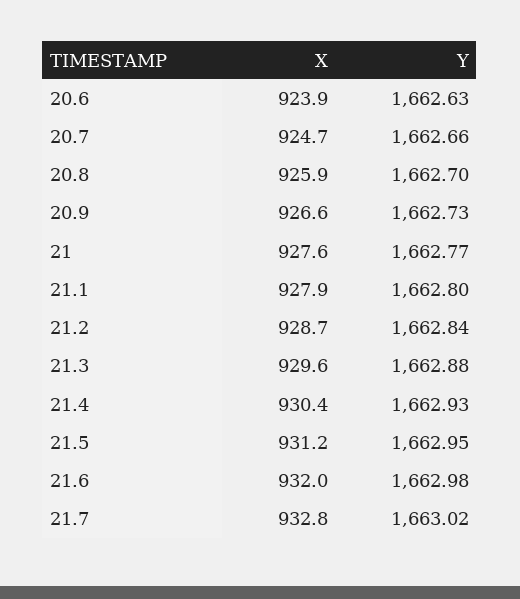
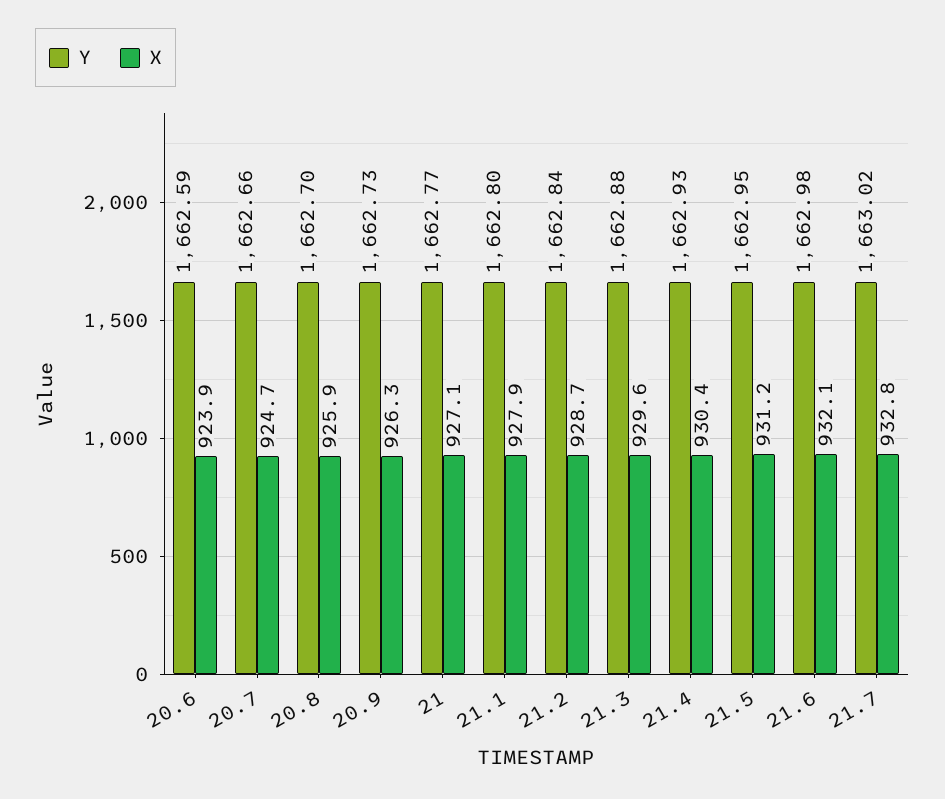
Y, 20.6: 1662.63 -> 1662.59
X, 20.9: 926.6 -> 926.3
X, 21: 927.6 -> 927.1
X, 21.6: 932 -> 932.1

